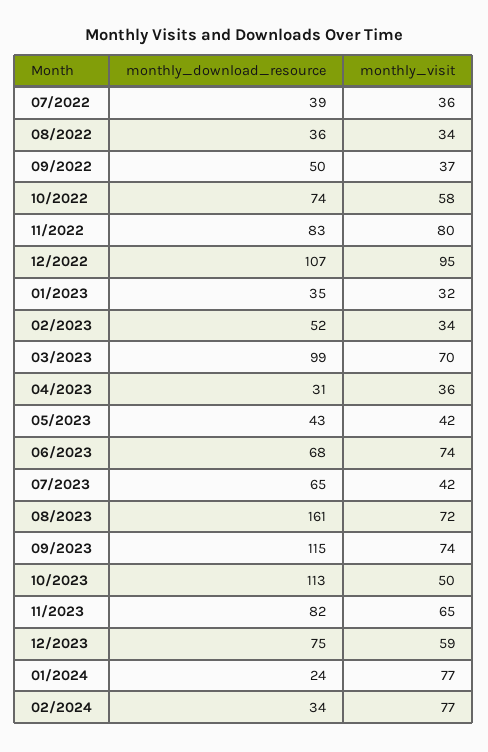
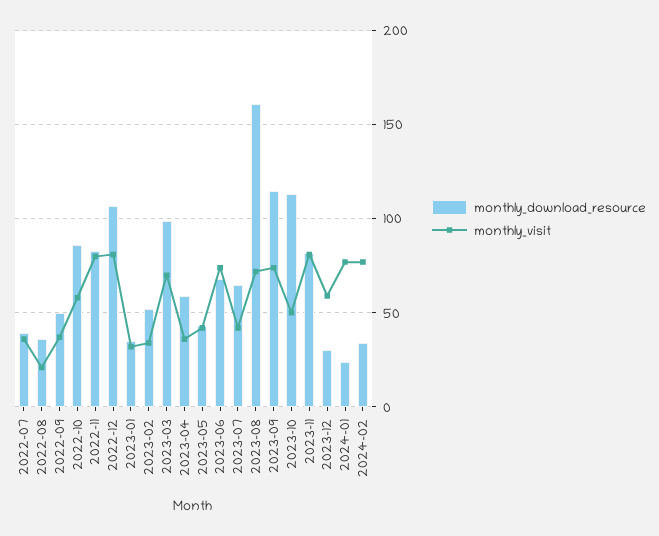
monthly_visit, 08/2022: 34 -> 20
monthly_download_resource, 10/2022: 74 -> 85
monthly_visit, 12/2022: 95 -> 80
monthly_download_resource, 04/2023: 31 -> 60
monthly_visit, 11/2023: 65 -> 80
monthly_download_resource, 12/2023: 75 -> 30

